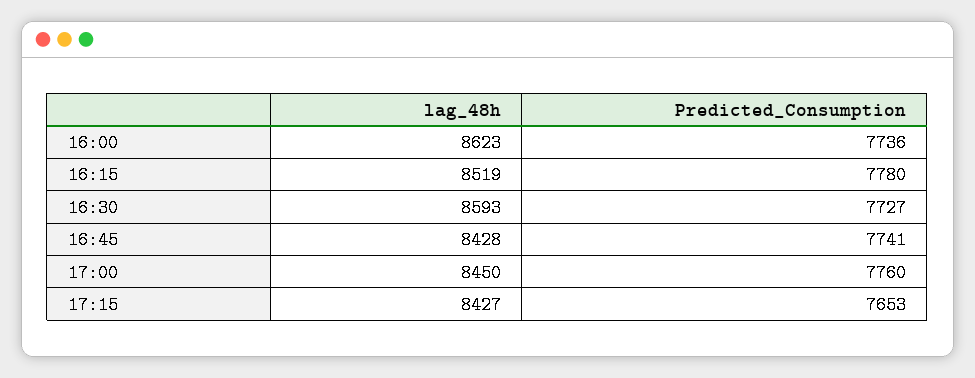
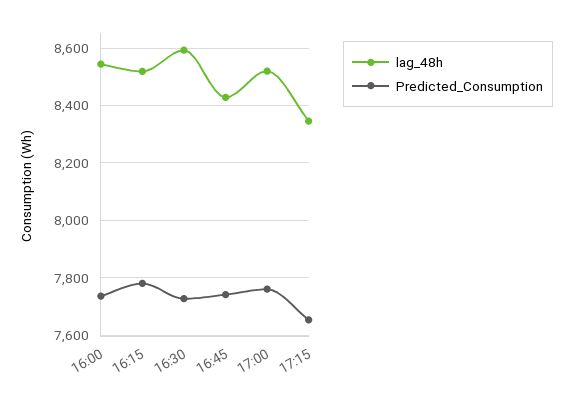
lag_48h, 16:00: 8623 -> 8550
lag_48h, 17:00: 8450 -> 8525
lag_48h, 17:15: 8427 -> 8350

